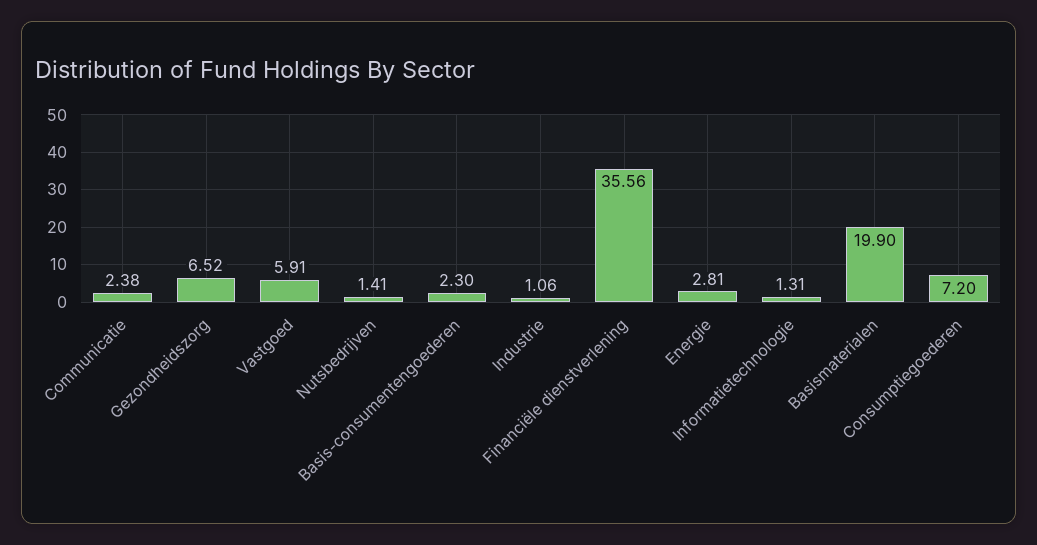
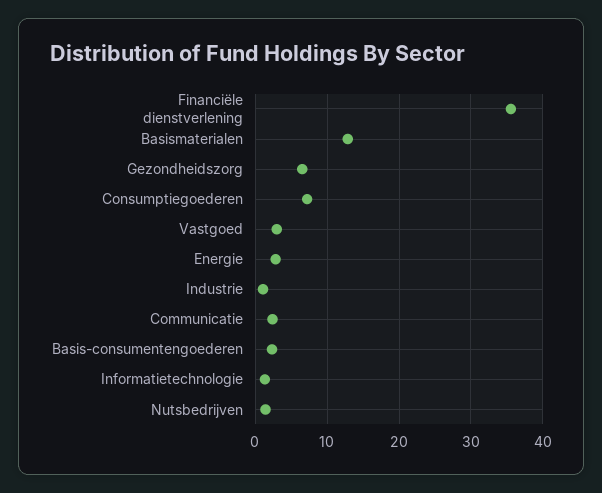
Vastgoed: 5.91 -> 3
Basismaterialen: 19.9 -> 13

